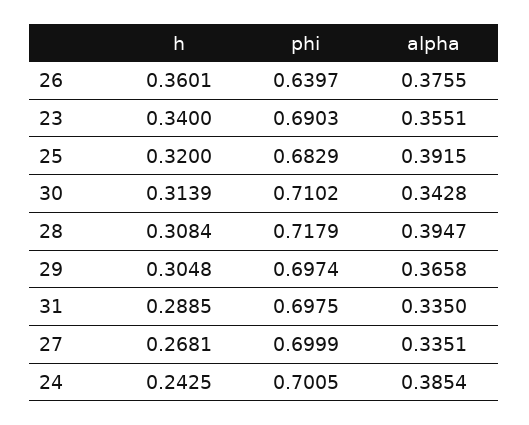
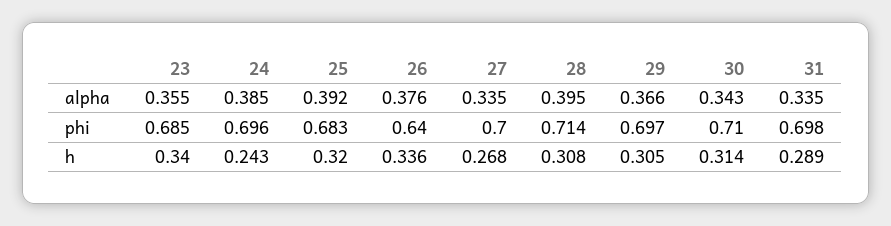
h, 26: 0.3601 -> 0.336
phi, 23: 0.6903 -> 0.685
phi, 28: 0.7179 -> 0.714
phi, 24: 0.7005 -> 0.696

